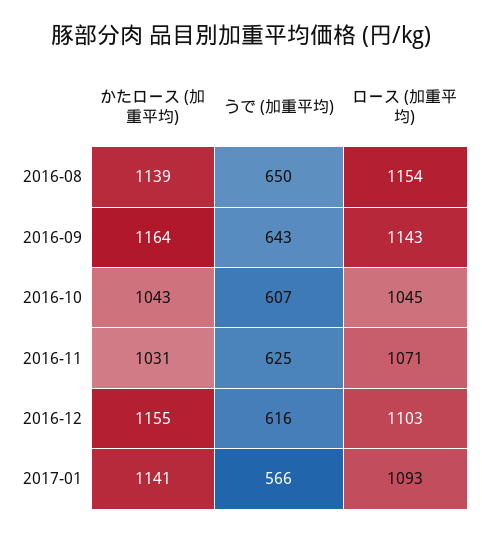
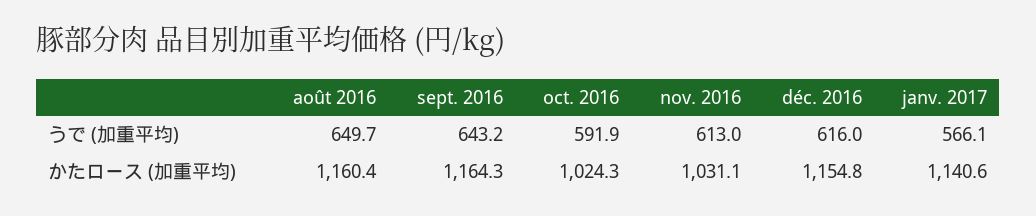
かたロース (加重平均), 2016-08: 1139 -> 1160.4
ロース (加重平均), 2016-08: 1154 -> none
ロース (加重平均), 2016-09: 1143 -> none
かたロース (加重平均), 2016-10: 1043 -> 1024.3
うで (加重平均), 2016-10: 607 -> 591.9
ロース (加重平均), 2016-10: 1045 -> none
うで (加重平均), 2016-11: 625 -> 613
ロース (加重平均), 2016-11: 1071 -> none
ロース (加重平均), 2016-12: 1103 -> none
ロース (加重平均), 2017-01: 1093 -> none

